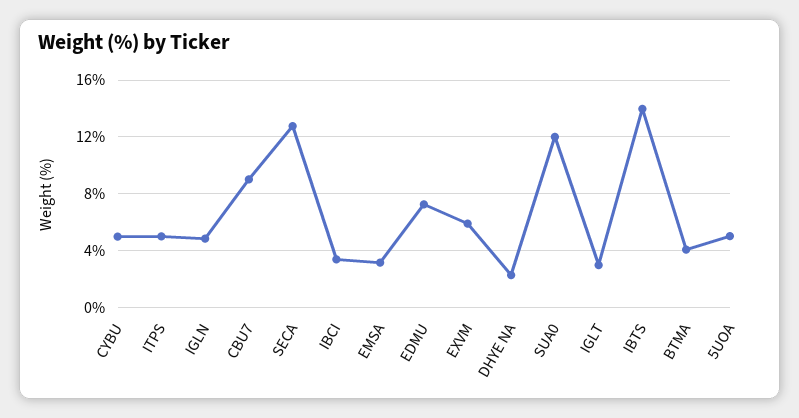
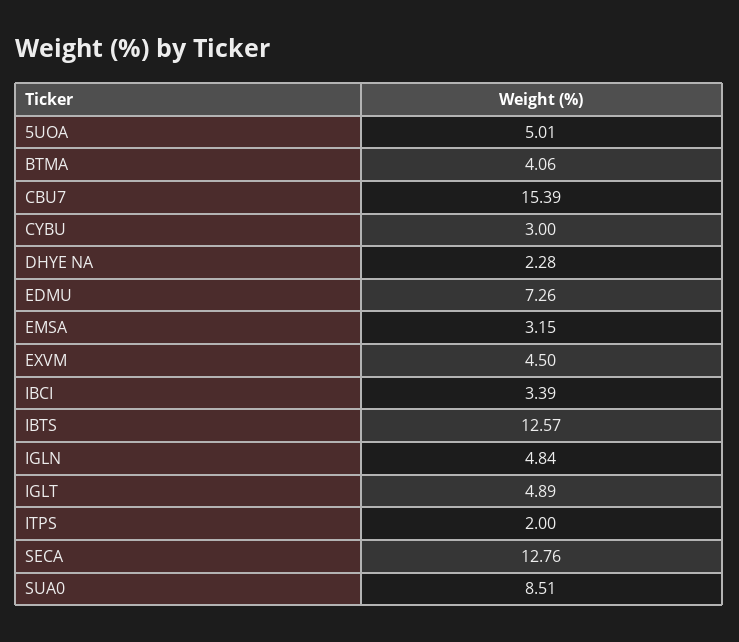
CYBU: 5 -> 3
ITPS: 5 -> 2
CBU7: 9 -> 15.39
EXVM: 6 -> 4.5
SUA0: 12 -> 8.51
IGLT: 3 -> 4.89
IBTS: 14 -> 12.57

